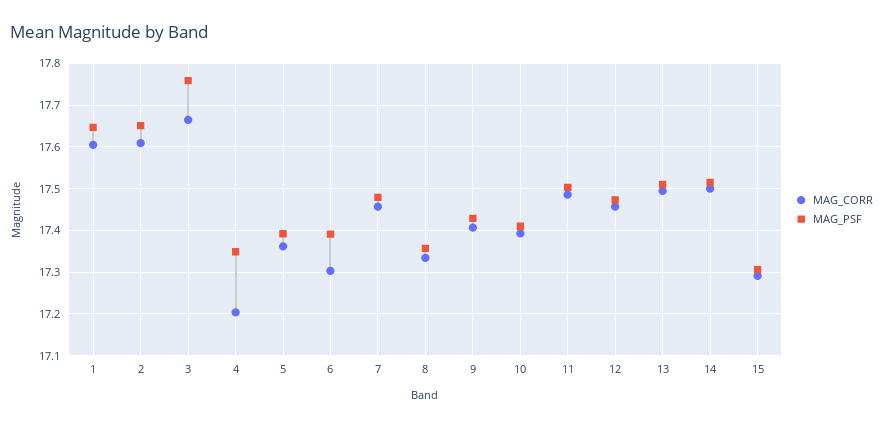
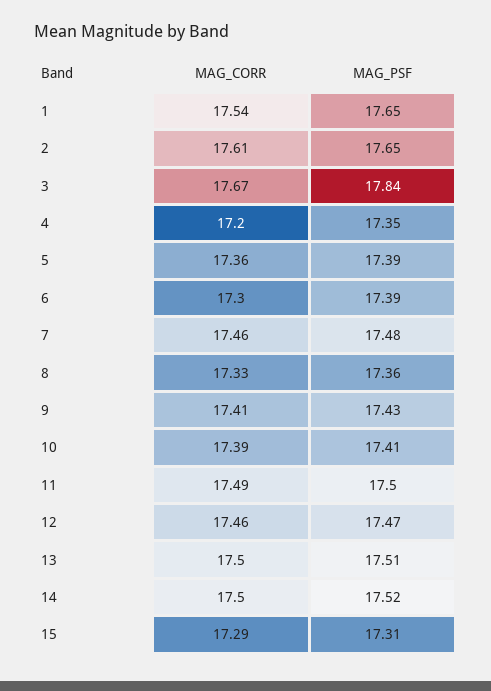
MAG_CORR, 1: 17.6 -> 17.54
MAG_PSF, 3: 17.76 -> 17.84

